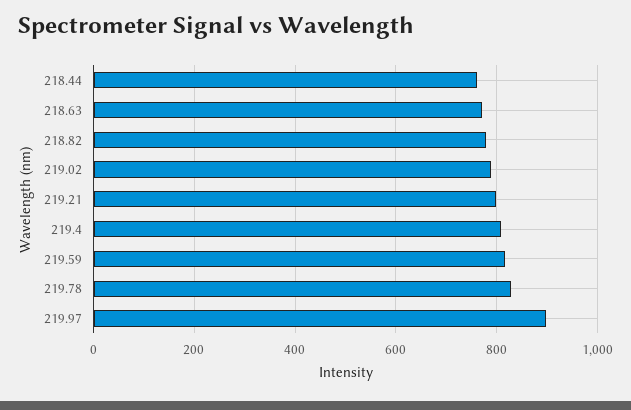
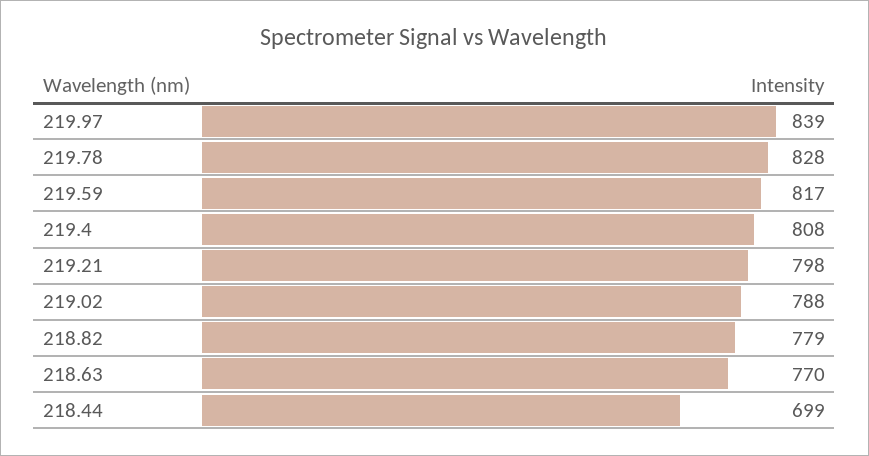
218.44: 760 -> 699
219.97: 900 -> 839

